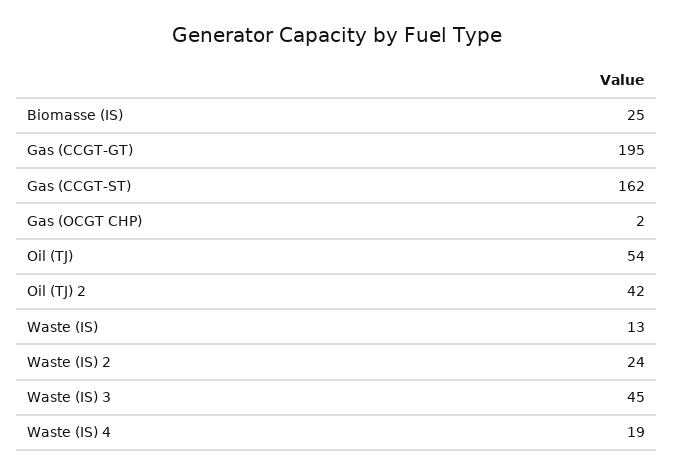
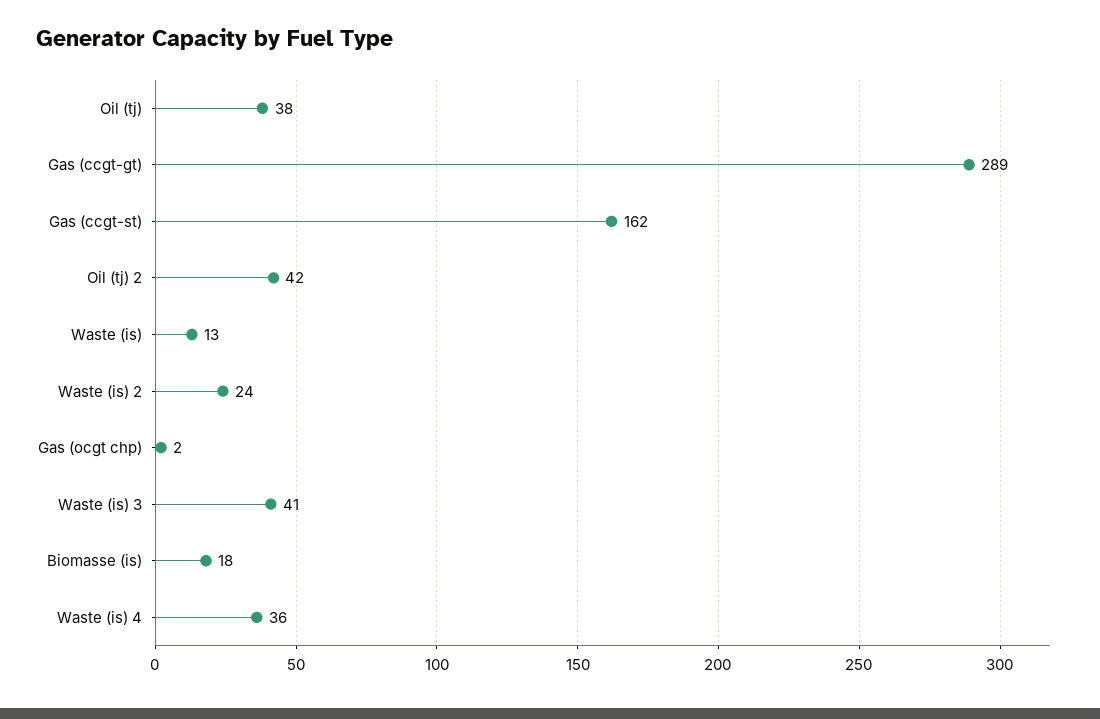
Biomasse (IS): 25 -> 18
Gas (CCGT-GT): 195 -> 289
Oil (TJ): 54 -> 38
Waste (IS) 3: 45 -> 41
Waste (IS) 4: 19 -> 36

